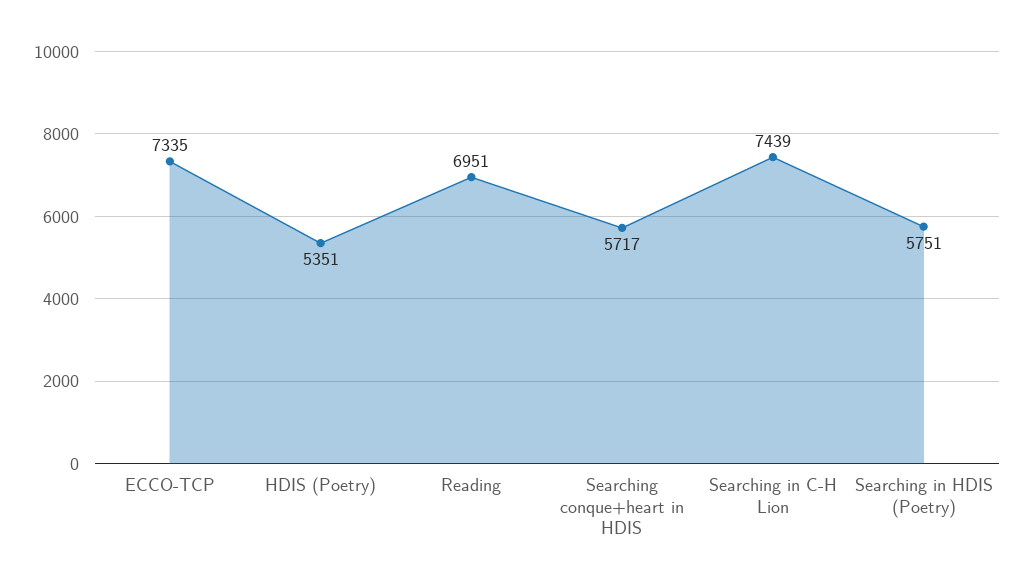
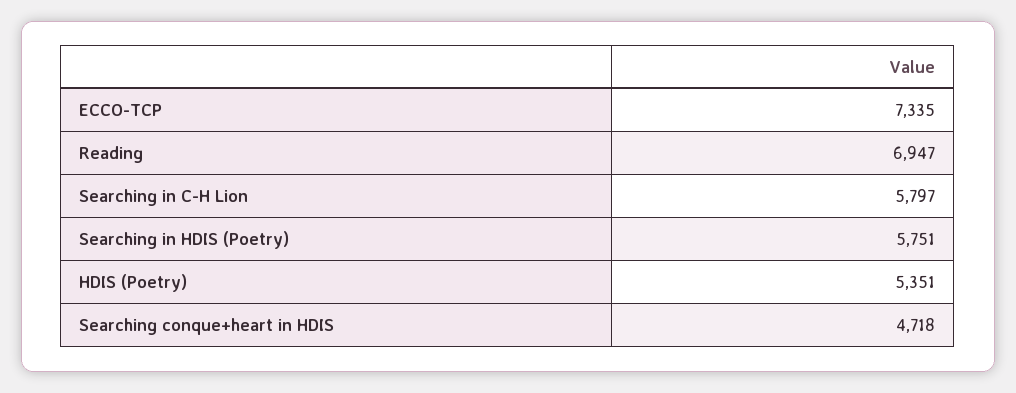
Reading: 6951 -> 6947
Searching conque+heart in HDIS: 5717 -> 4718
Searching in C-H Lion: 7439 -> 5797

